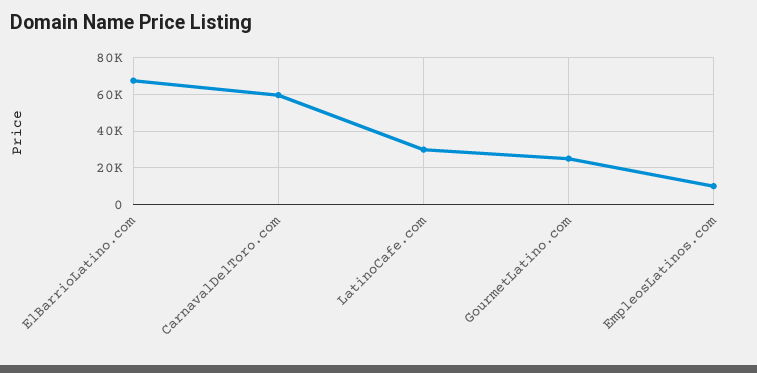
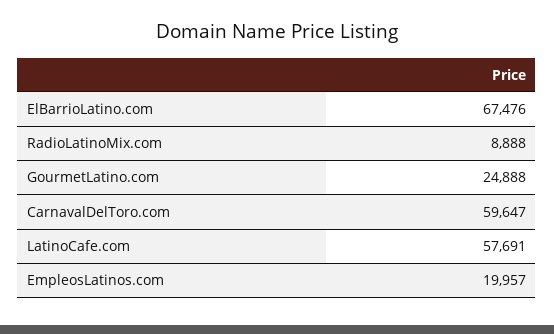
LatinoCafe.com: 30000 -> 57691
EmpleosLatinos.com: 10000 -> 19957
RadioLatinoMix.com: none -> 8888

